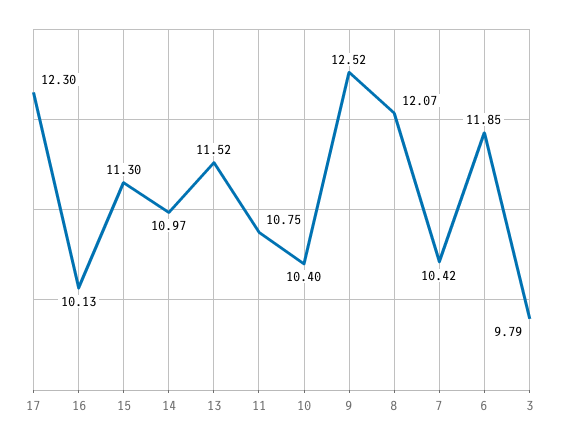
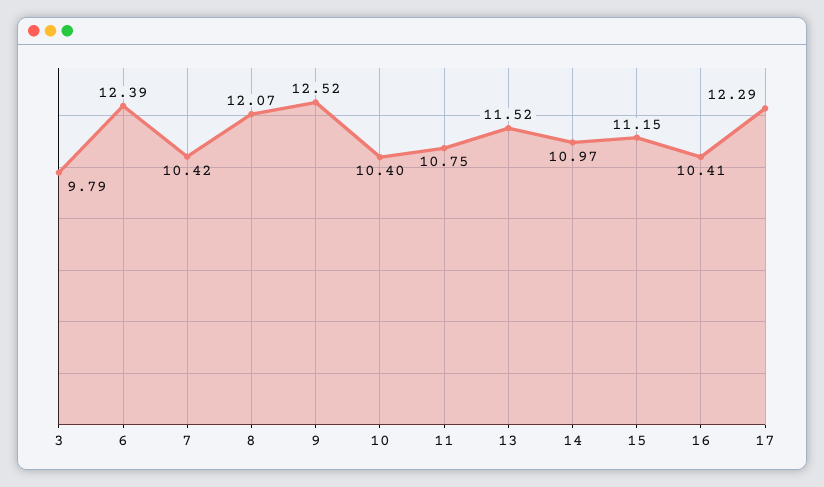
17: 12.3 -> 12.29
16: 10.13 -> 10.41
15: 11.3 -> 11.15
6: 11.85 -> 12.39

